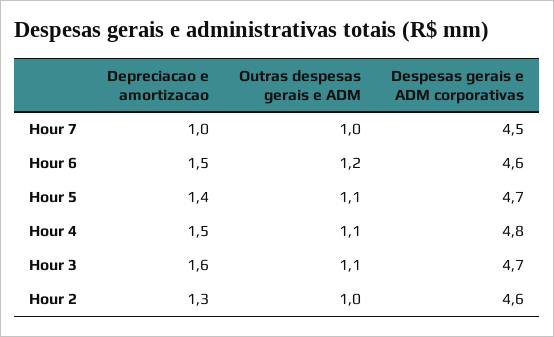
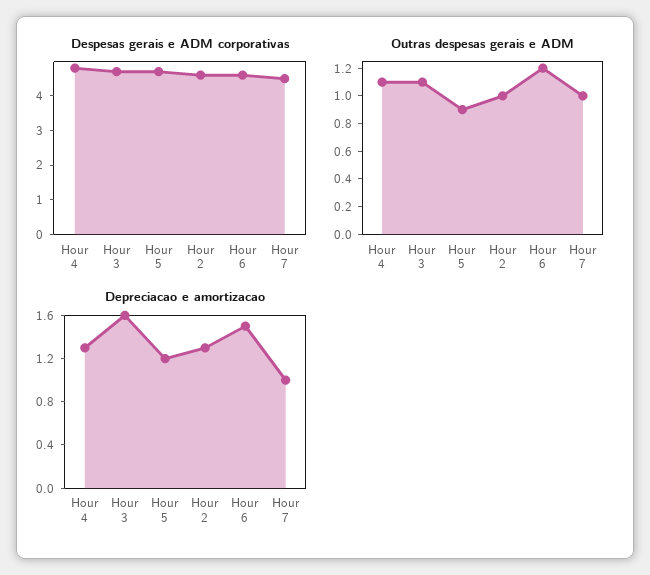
Depreciacao e amortizacao, Hour 5: 1.4 -> 1.2
Outras despesas gerais e ADM, Hour 5: 1.1 -> 0.9
Depreciacao e amortizacao, Hour 4: 1.5 -> 1.3

